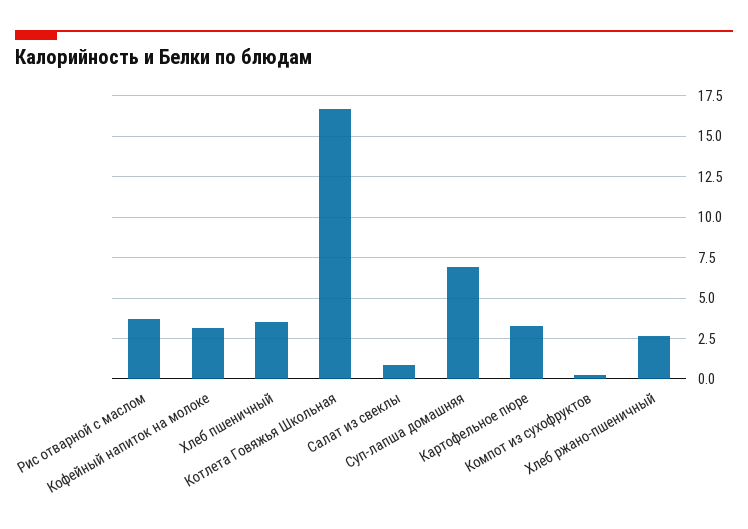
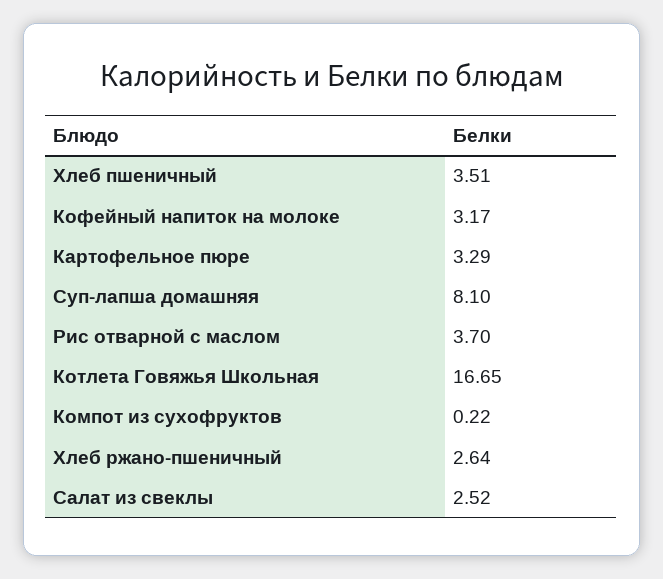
Салат из свеклы: 1 -> 2.52
Суп-лапша домашняя: 7 -> 8.1

